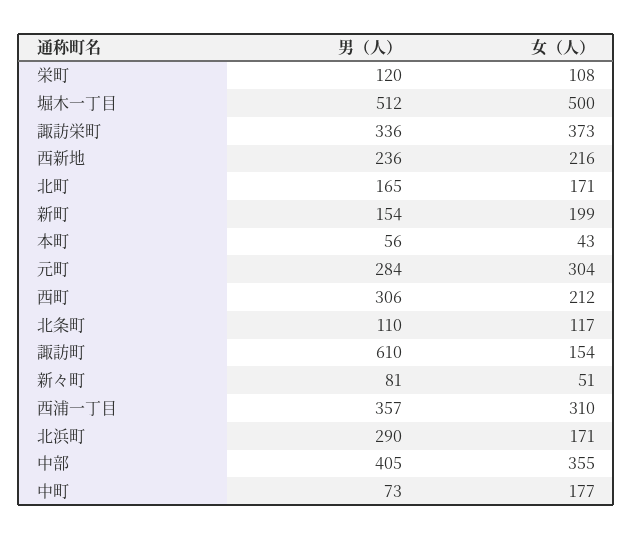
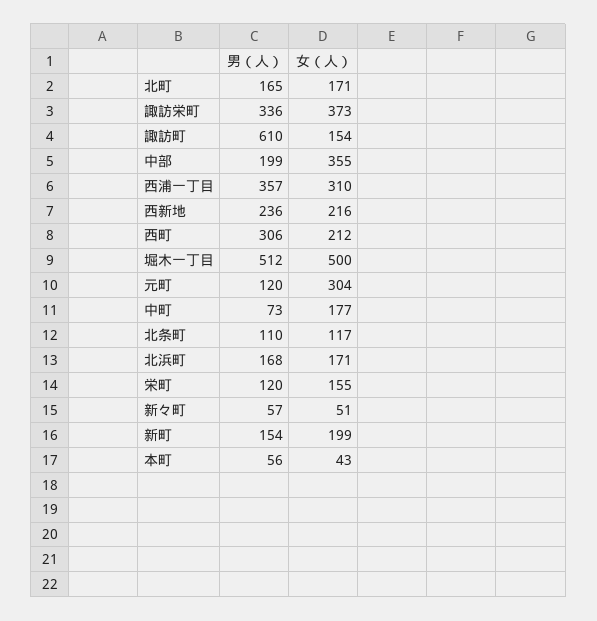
女（人）, 栄町: 108 -> 155
男（人）, 元町: 284 -> 120
男（人）, 新々町: 81 -> 57
男（人）, 北浜町: 290 -> 168
男（人）, 中部: 405 -> 199

